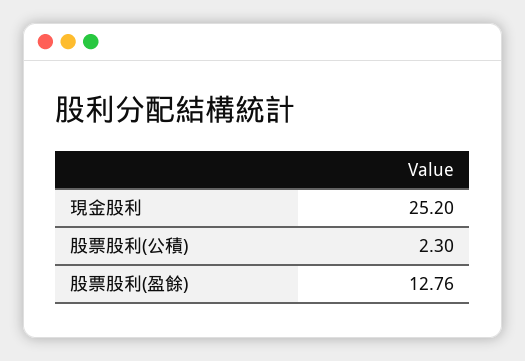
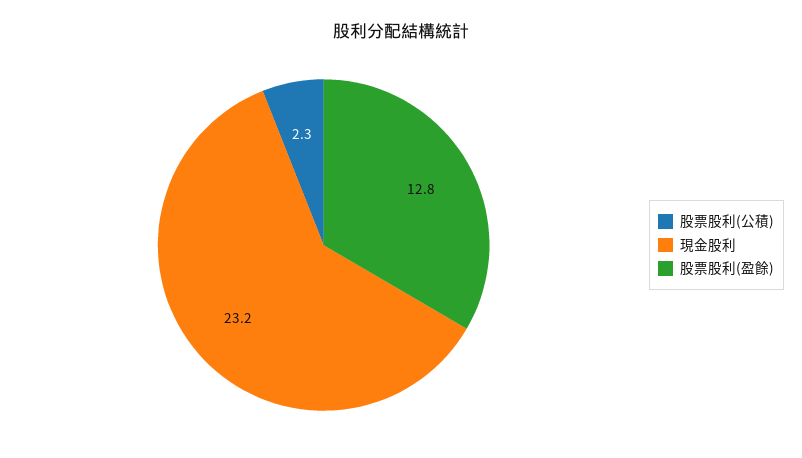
現金股利: 25.2 -> 23.2

